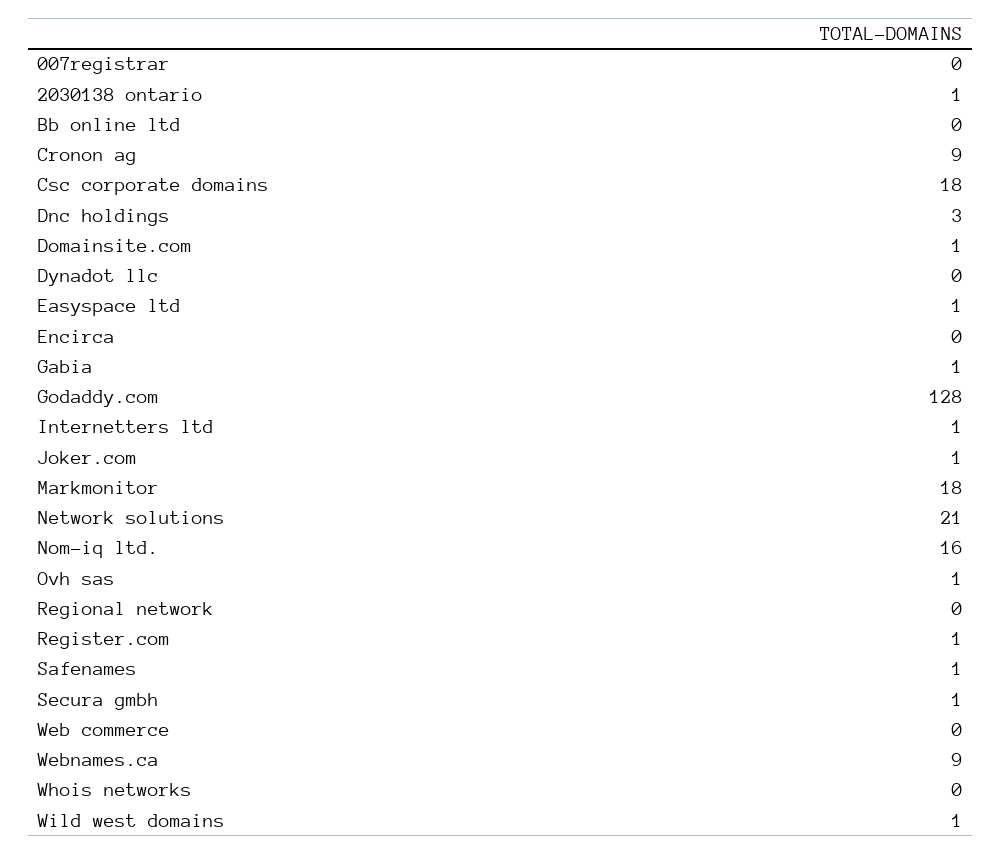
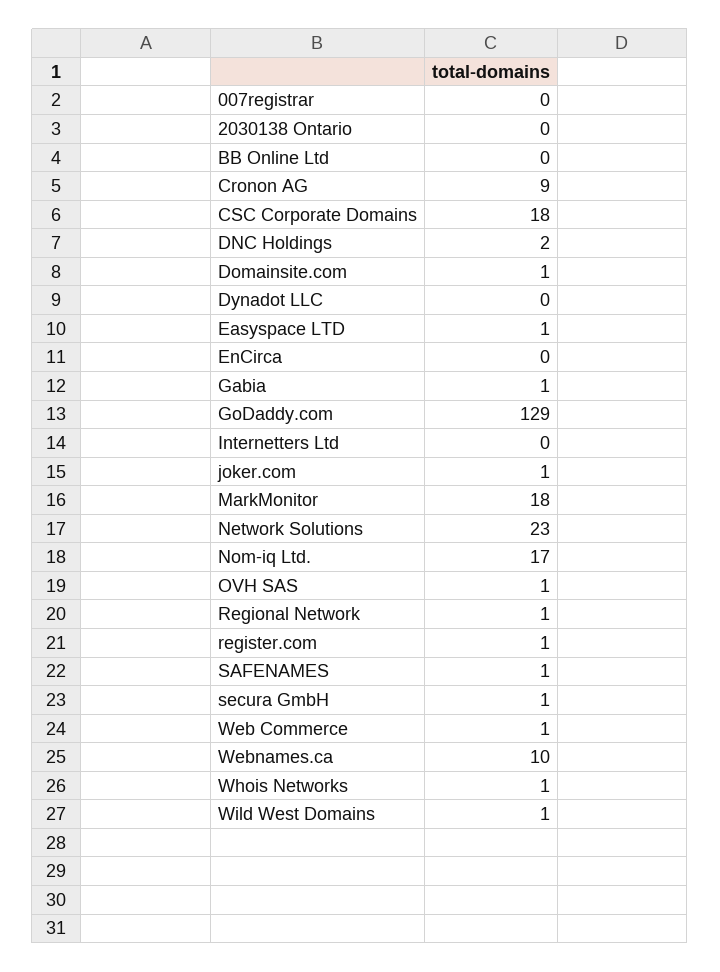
2030138 ontario: 1 -> 0
Dnc holdings: 3 -> 2
Godaddy.com: 128 -> 129
Internetters ltd: 1 -> 0
Network solutions: 21 -> 23
Nom-iq ltd.: 16 -> 17
Regional network: 0 -> 1
Web commerce: 0 -> 1
Webnames.ca: 9 -> 10
Whois networks: 0 -> 1

